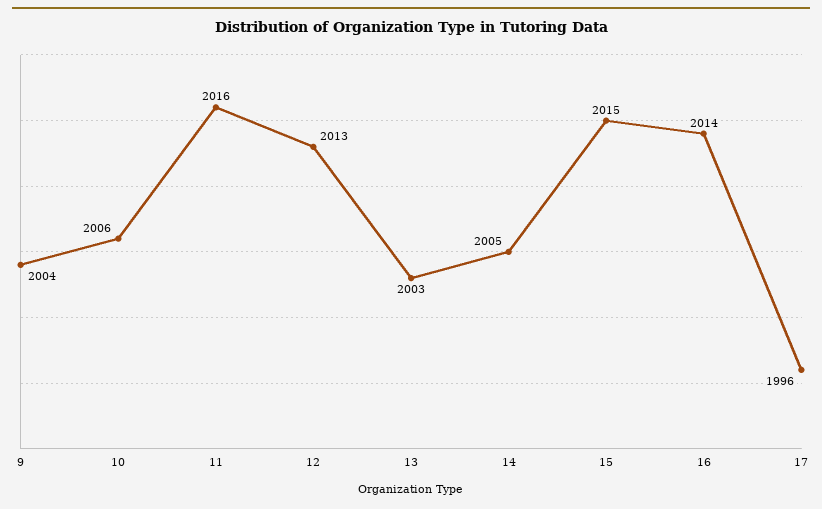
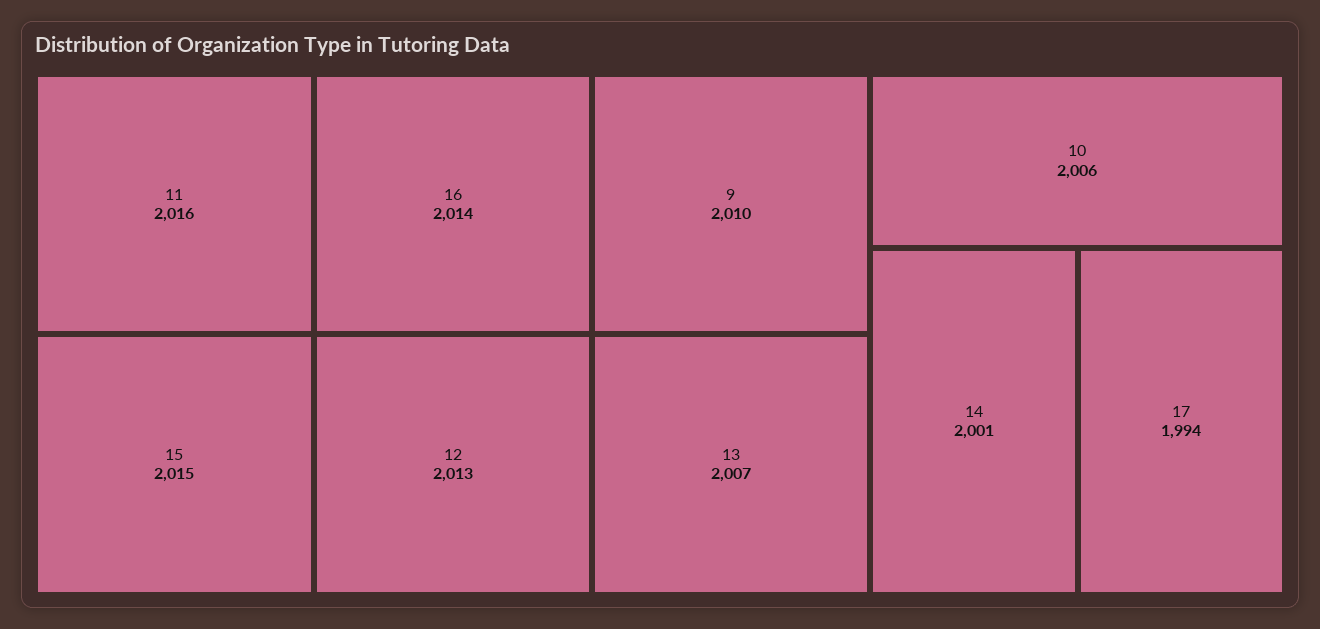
9: 2004 -> 2010
13: 2003 -> 2007
14: 2005 -> 2001
17: 1996 -> 1994

